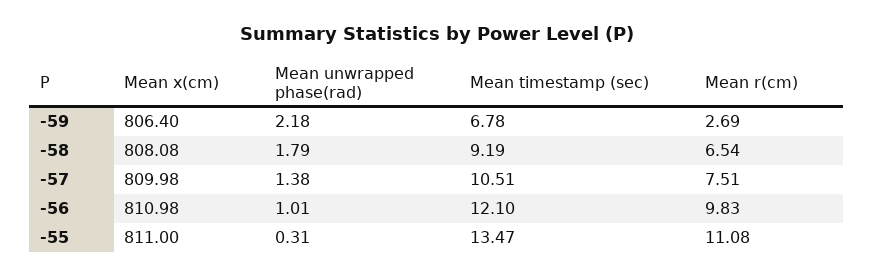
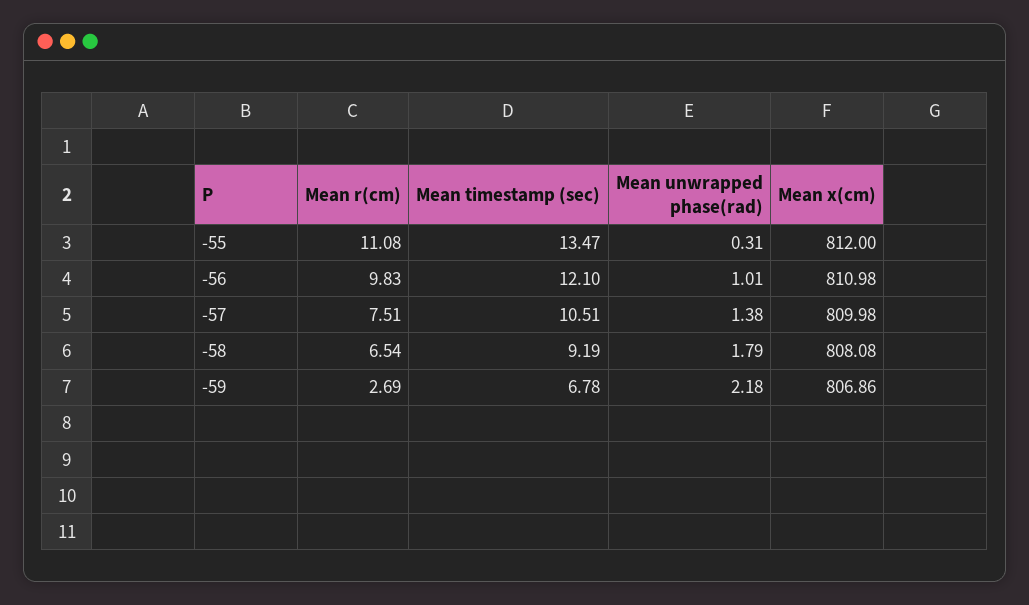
Mean x(cm), -59: 806.4 -> 806.86
Mean x(cm), -55: 811 -> 812

